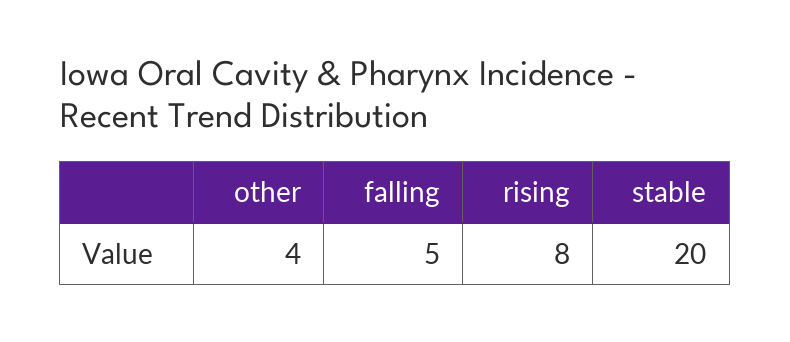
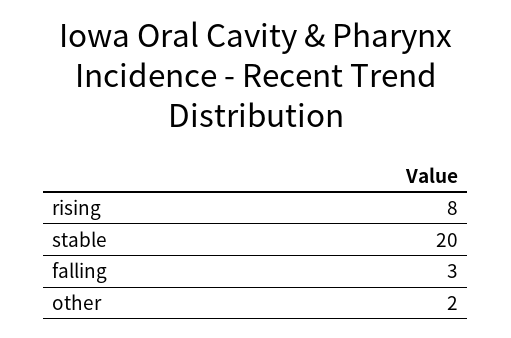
other: 4 -> 2
falling: 5 -> 3

